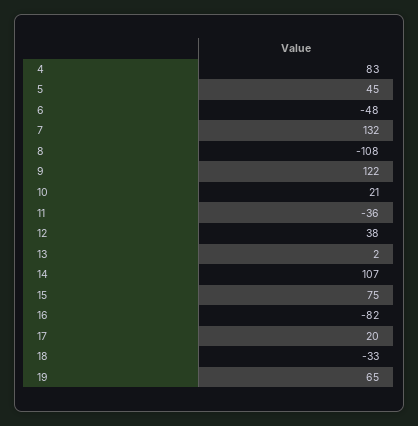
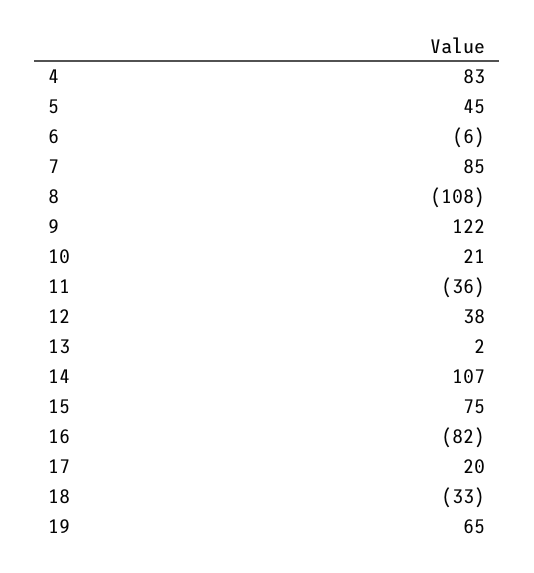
6: -48 -> -6
7: 132 -> 85

